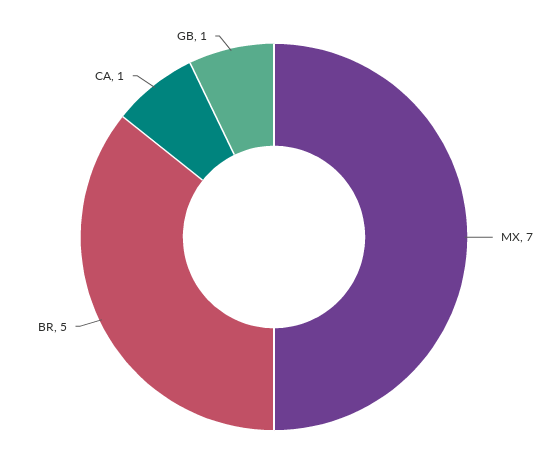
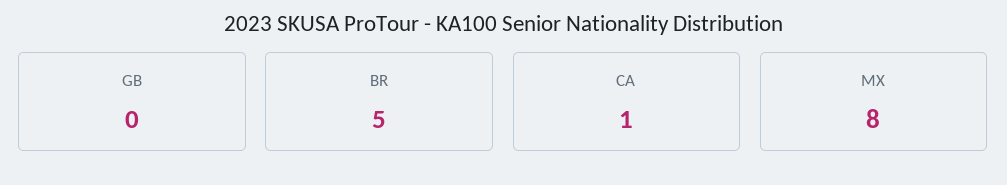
MX: 7 -> 8
GB: 1 -> 0

